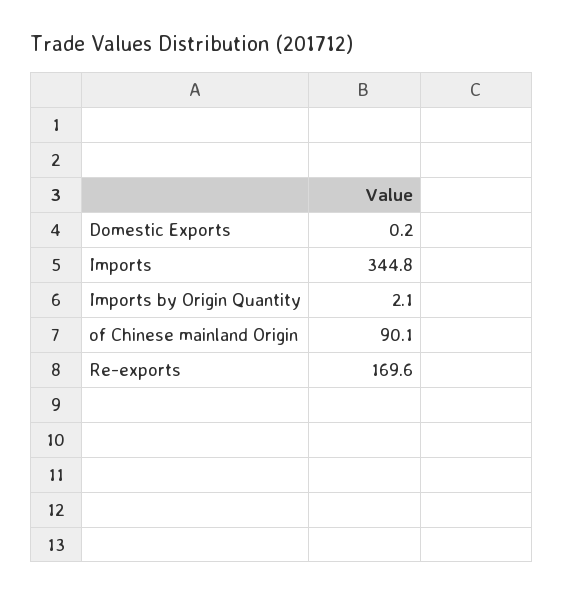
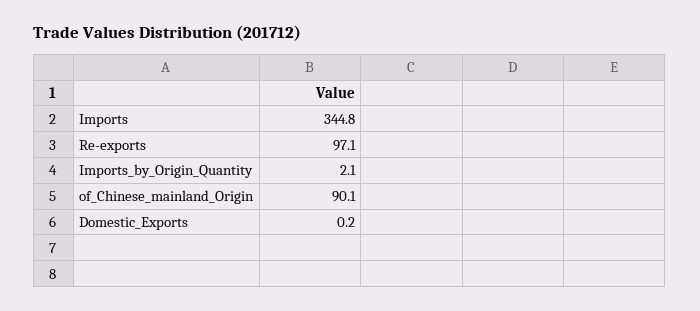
Re-exports: 169.6 -> 97.1

